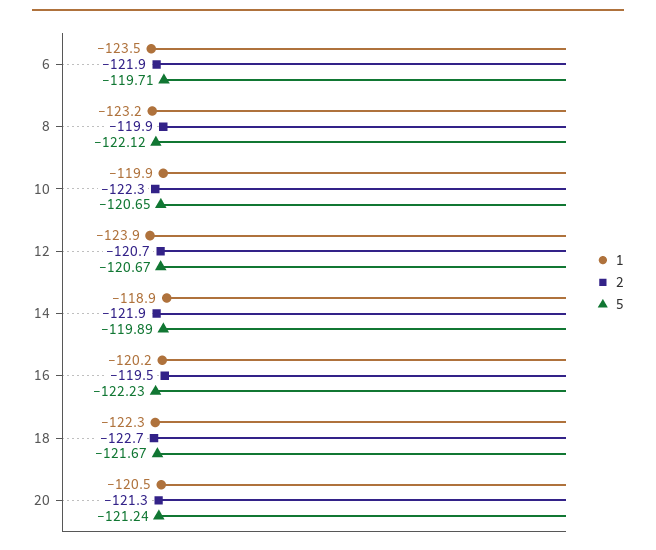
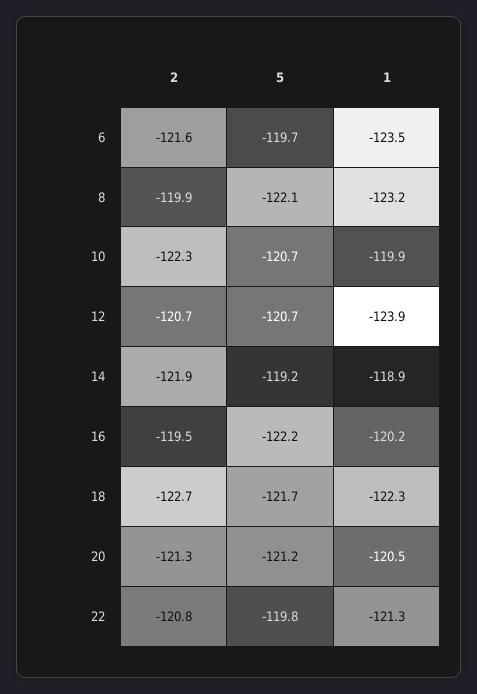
2, 6: -121.9 -> -121.6
5, 14: -119.89 -> -119.2
2, 22: none -> -120.8
5, 22: none -> -119.8
1, 22: none -> -121.3

